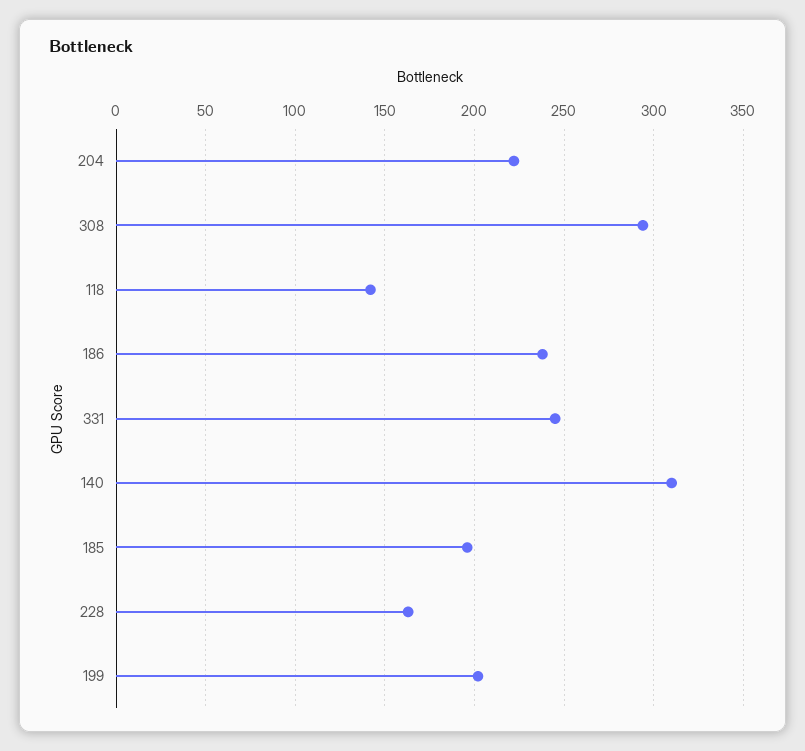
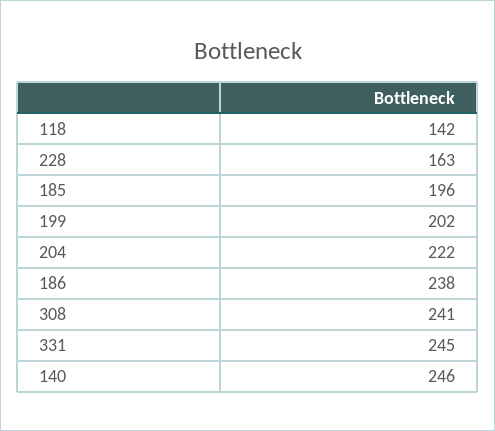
308: 295 -> 241
140: 310 -> 246

